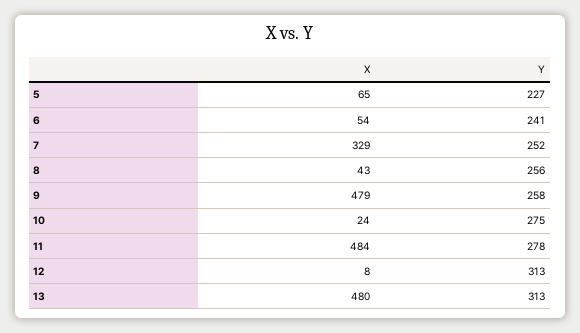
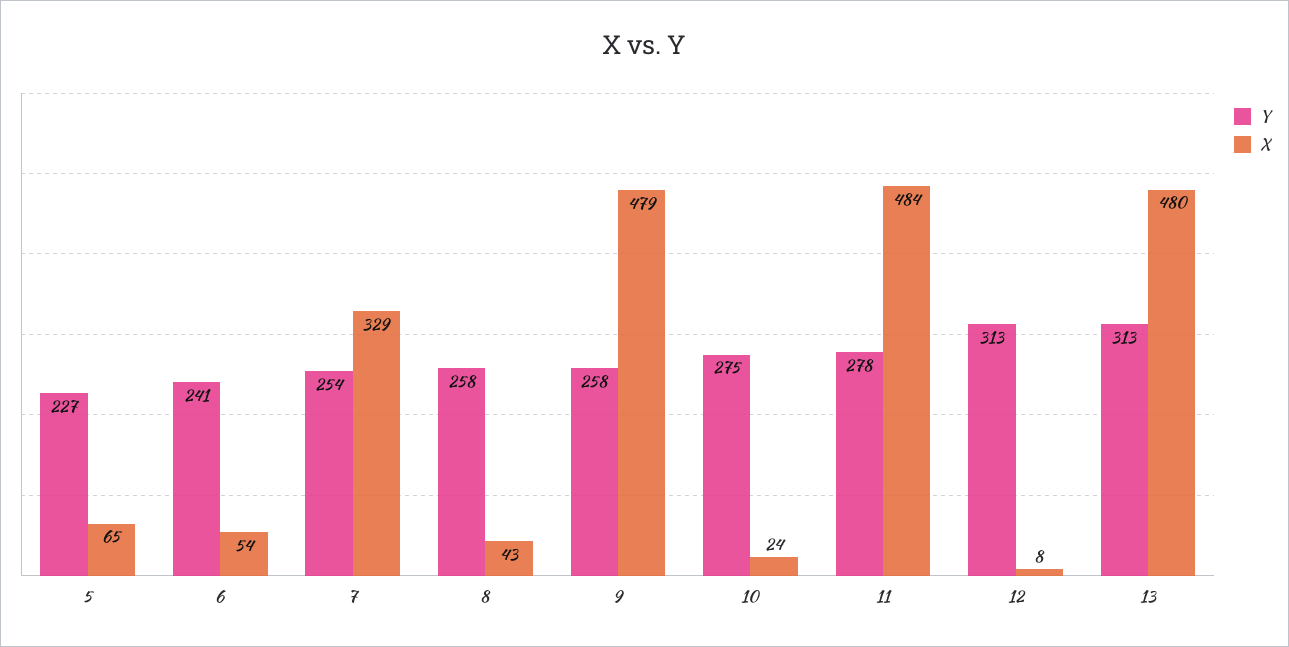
Y, 7: 252 -> 254
Y, 8: 256 -> 258

